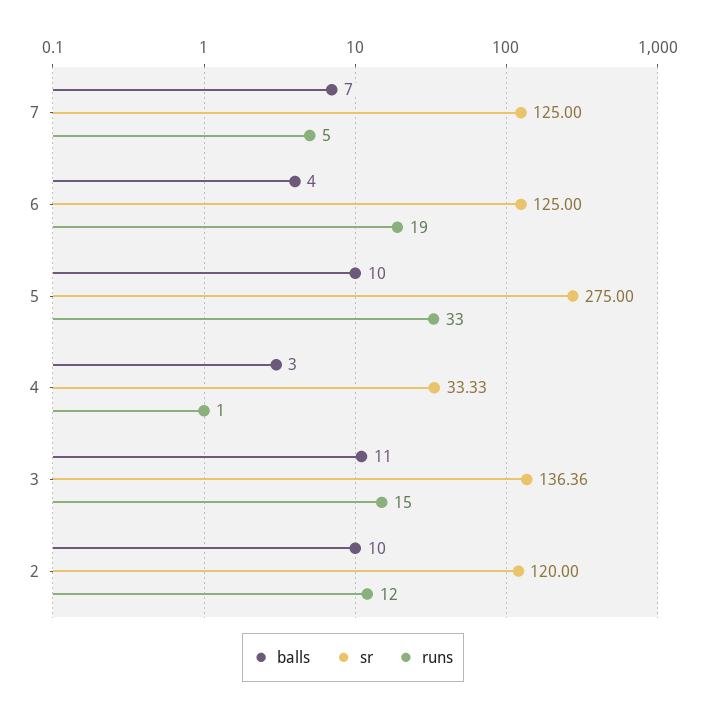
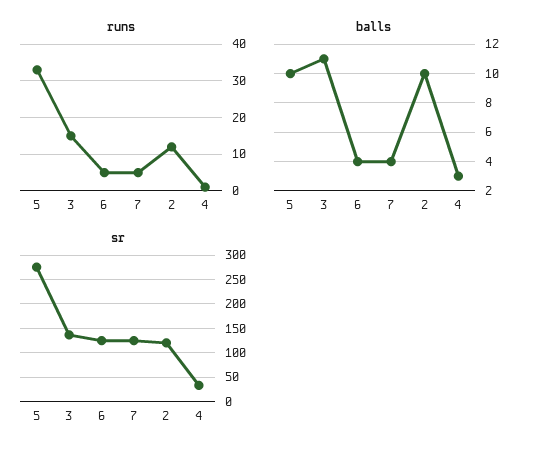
balls, 7: 7 -> 4
runs, 6: 19 -> 5

